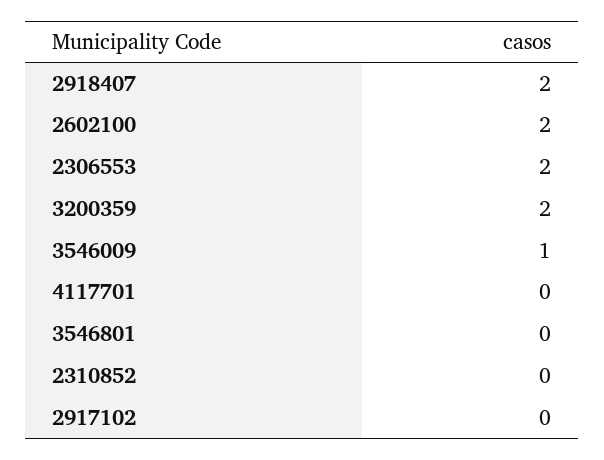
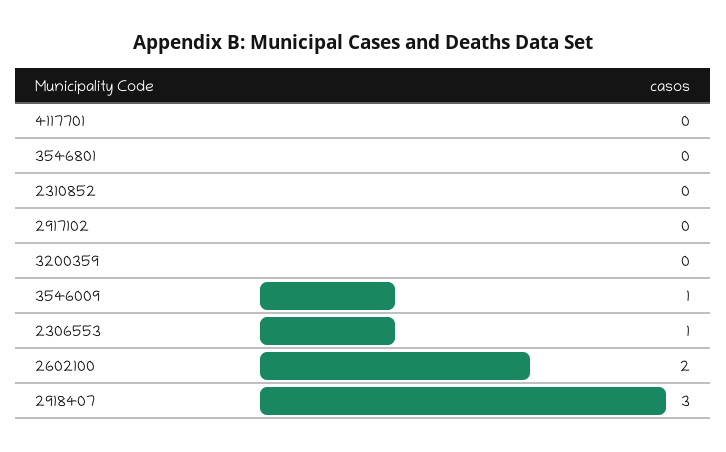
2918407: 2 -> 3
2306553: 2 -> 1
3200359: 2 -> 0

